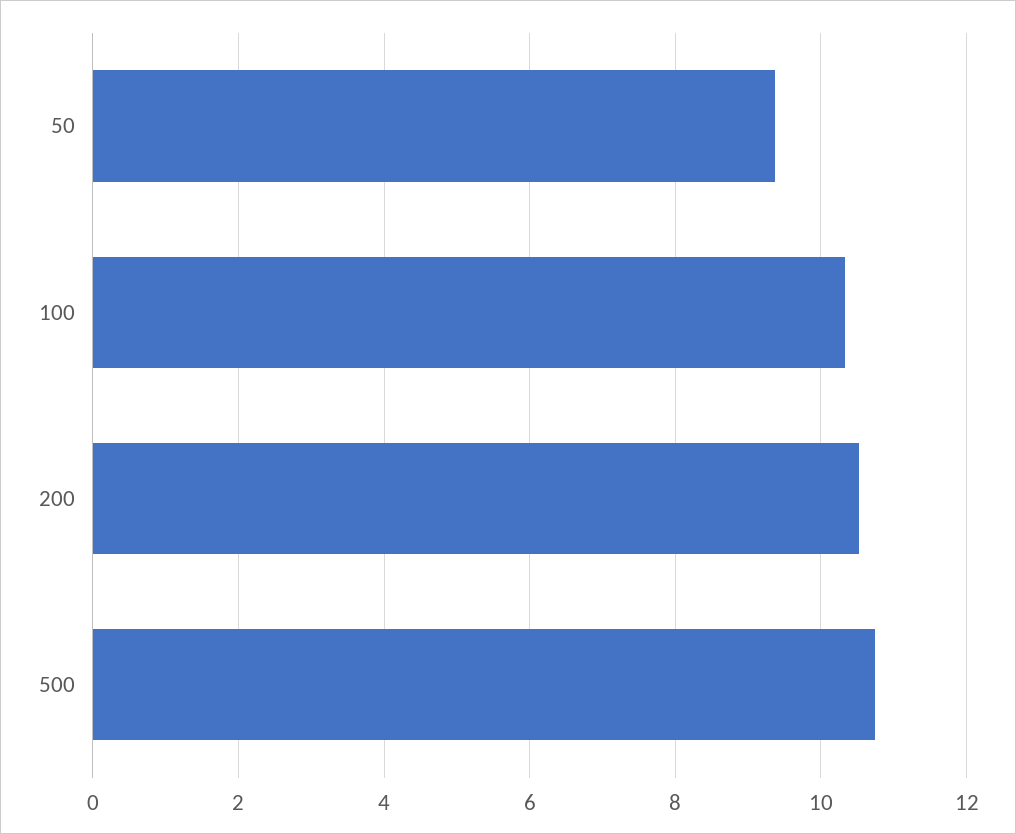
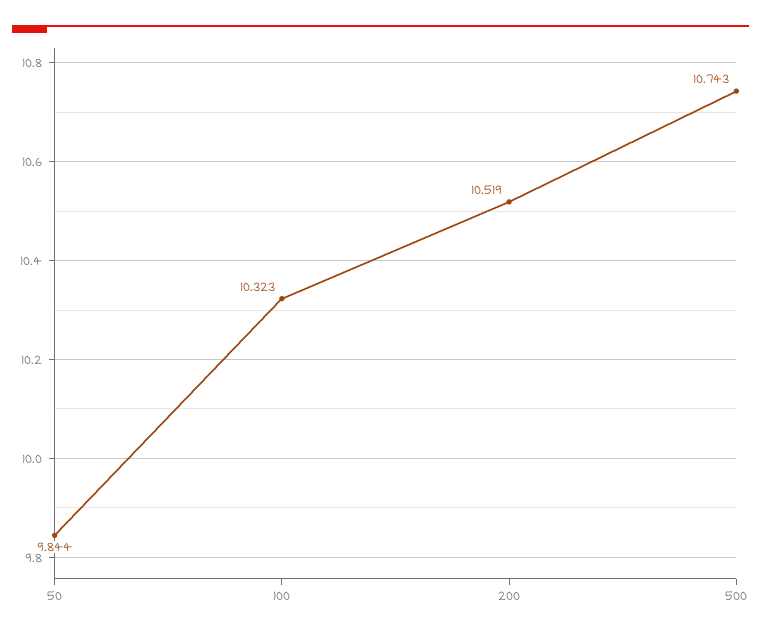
50: 9.4 -> 9.844

